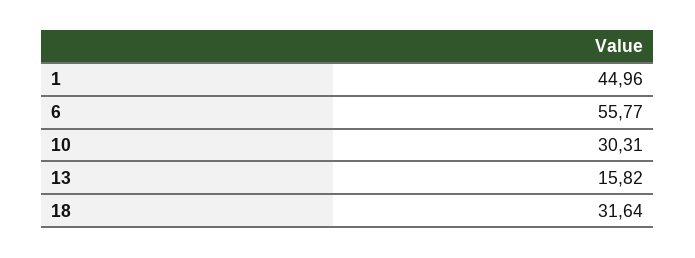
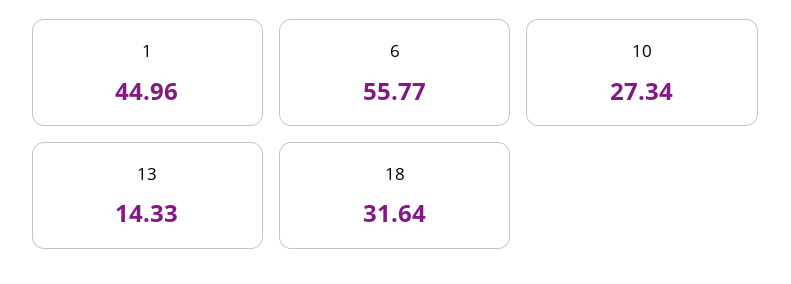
10: 30.31 -> 27.34
13: 15.82 -> 14.33

